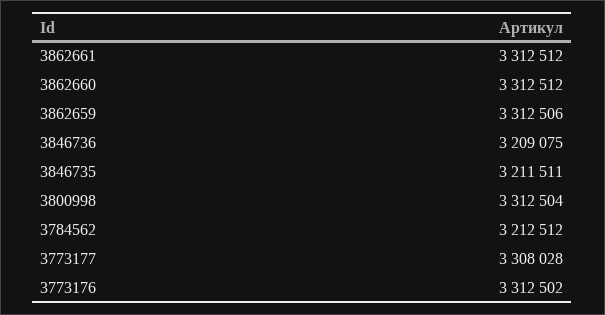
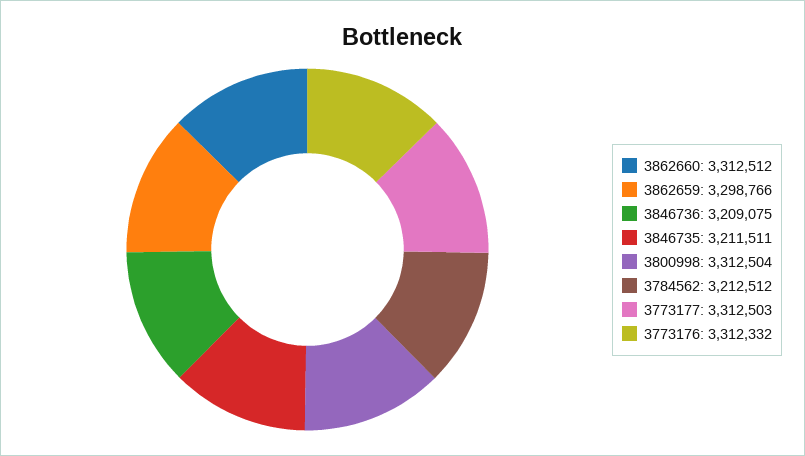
3862661: 3312512 -> none
3862659: 3312506 -> 3298766
3773177: 3308028 -> 3312503
3773176: 3312502 -> 3312332

